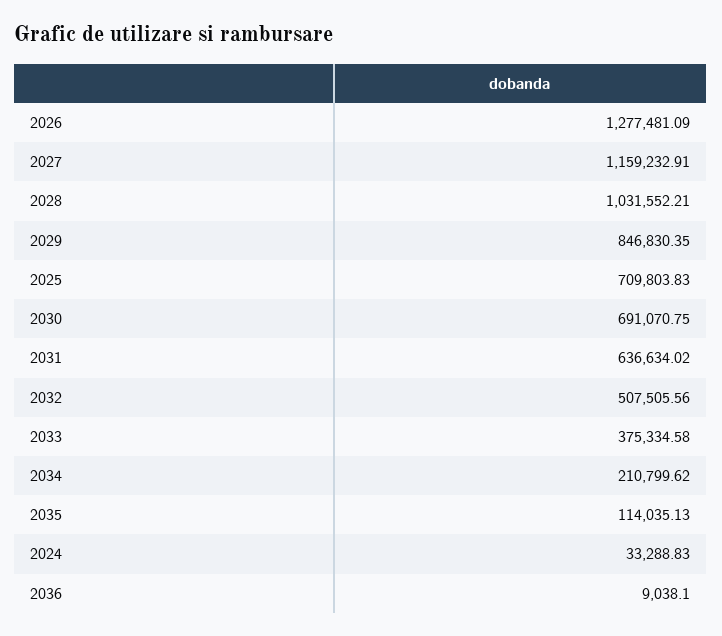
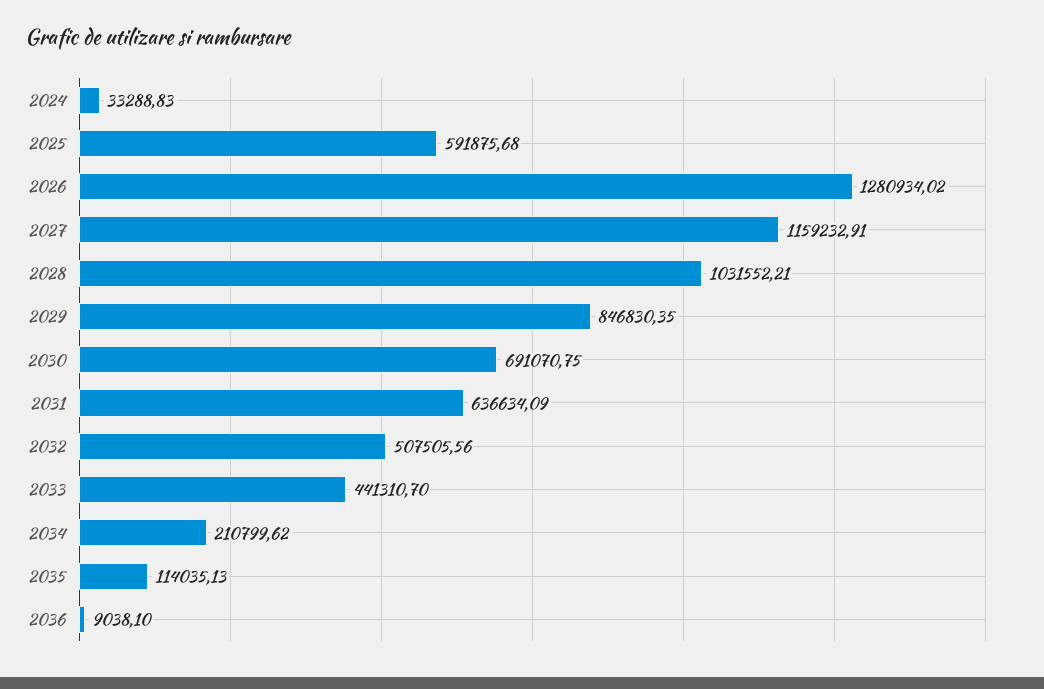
2026: 1277481.09 -> 1280934.02
2025: 709803.83 -> 591875.68
2031: 636634.02 -> 636634.09
2033: 375334.58 -> 441310.7

